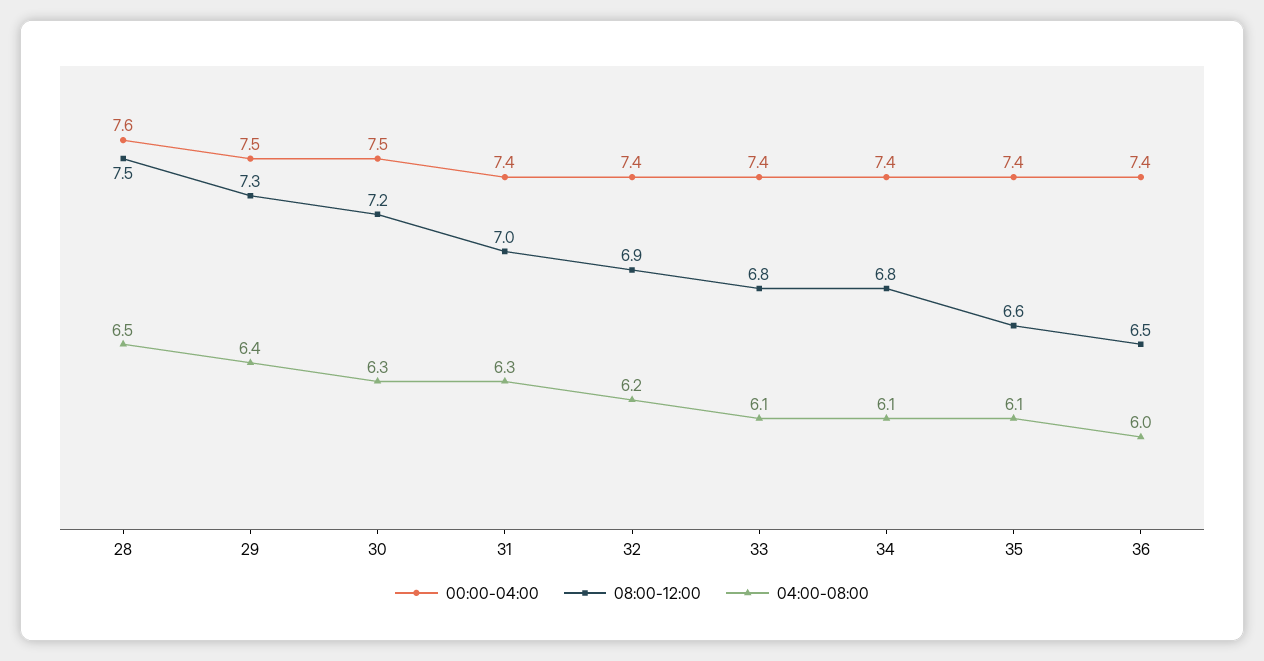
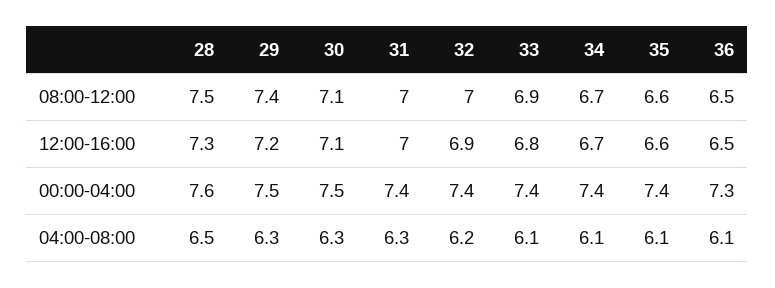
08:00-12:00, 29: 7.3 -> 7.4
04:00-08:00, 29: 6.4 -> 6.3
08:00-12:00, 30: 7.2 -> 7.1
08:00-12:00, 32: 6.9 -> 7
08:00-12:00, 33: 6.8 -> 6.9
08:00-12:00, 34: 6.8 -> 6.7
00:00-04:00, 36: 7.4 -> 7.3
04:00-08:00, 36: 6 -> 6.1
12:00-16:00, 28: none -> 7.3
12:00-16:00, 29: none -> 7.2
12:00-16:00, 30: none -> 7.1
12:00-16:00, 31: none -> 7
12:00-16:00, 32: none -> 6.9
12:00-16:00, 33: none -> 6.8
12:00-16:00, 34: none -> 6.7
12:00-16:00, 35: none -> 6.6
12:00-16:00, 36: none -> 6.5

